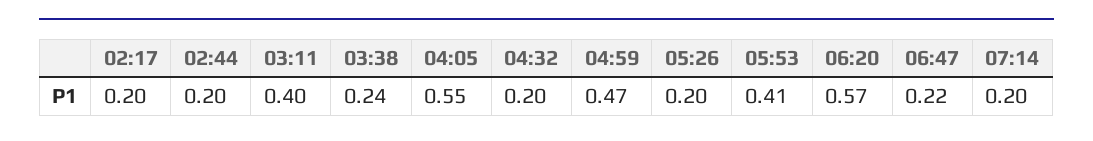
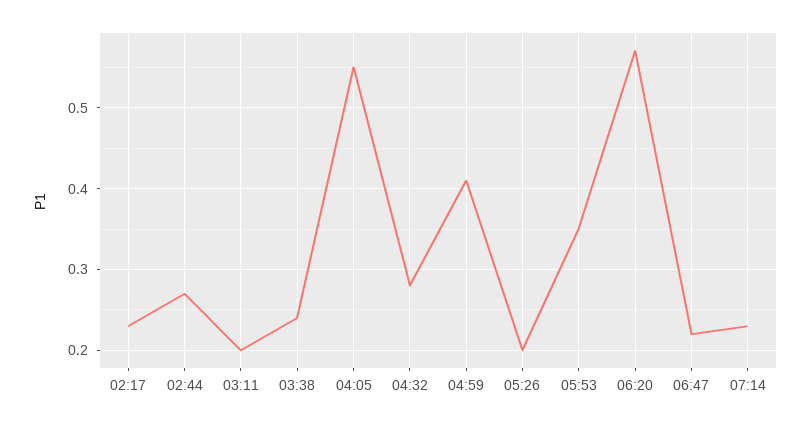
02:17: 0.2 -> 0.23
02:44: 0.2 -> 0.27
03:11: 0.4 -> 0.2
04:32: 0.2 -> 0.28
04:59: 0.47 -> 0.41
05:53: 0.41 -> 0.35
07:14: 0.2 -> 0.23

